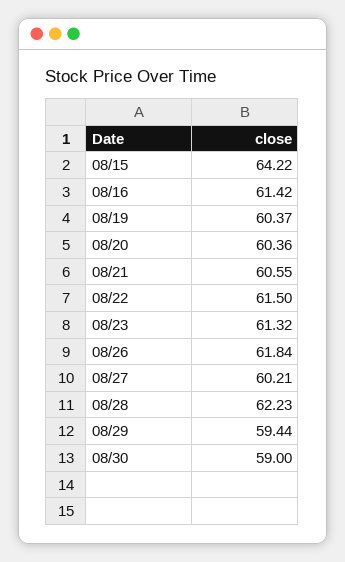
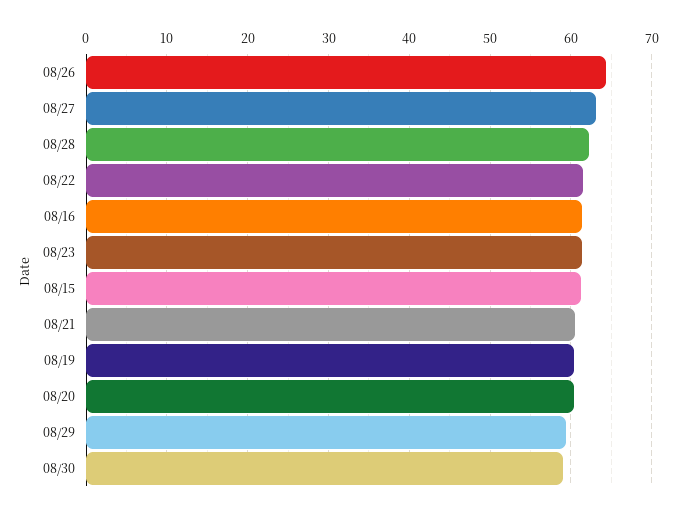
08/15: 64.22 -> 61
08/26: 61.84 -> 64
08/27: 60.21 -> 63

